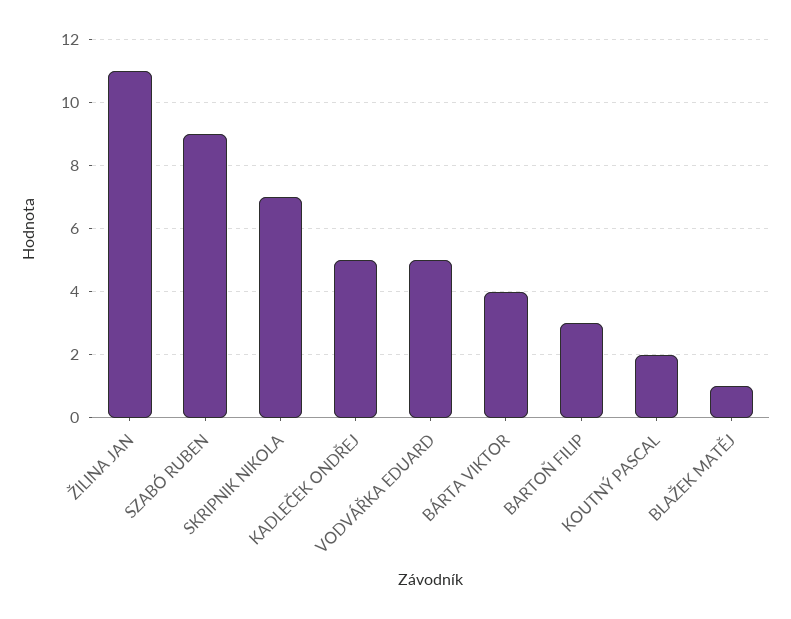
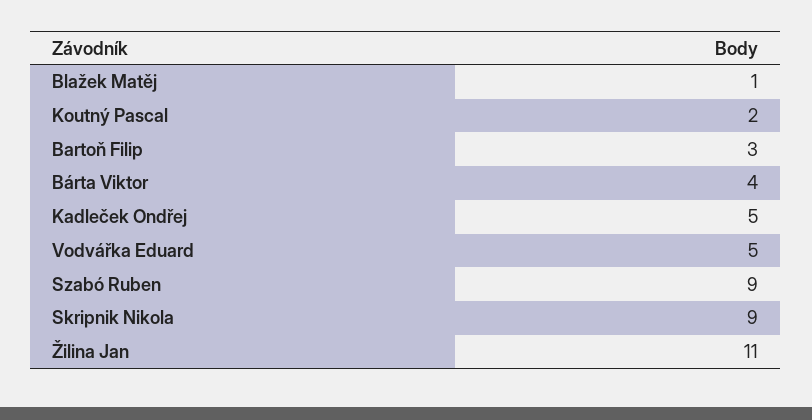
SKRIPNIK NIKOLA: 7 -> 9

